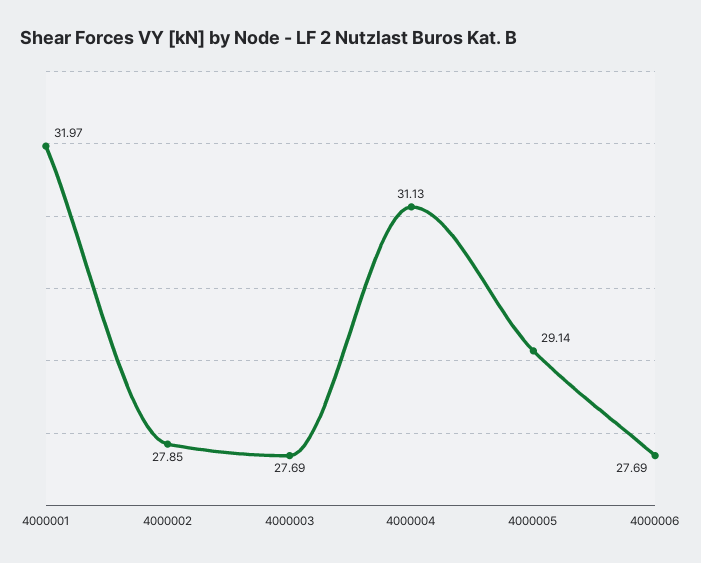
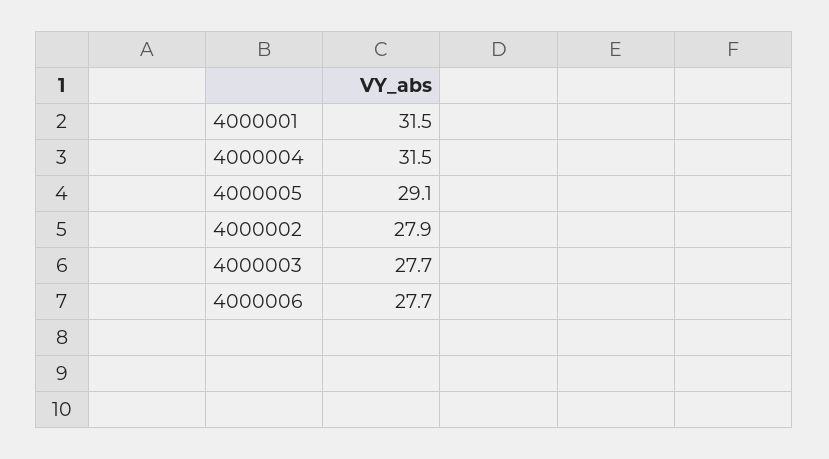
4000001: 31.97 -> 31.5
4000004: 31.13 -> 31.5

